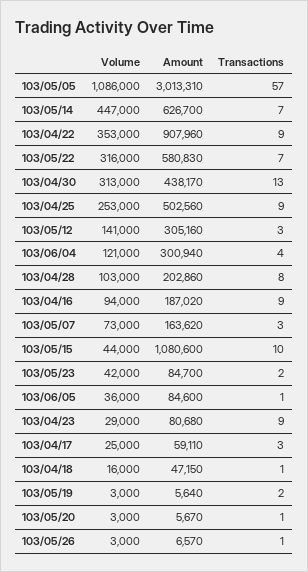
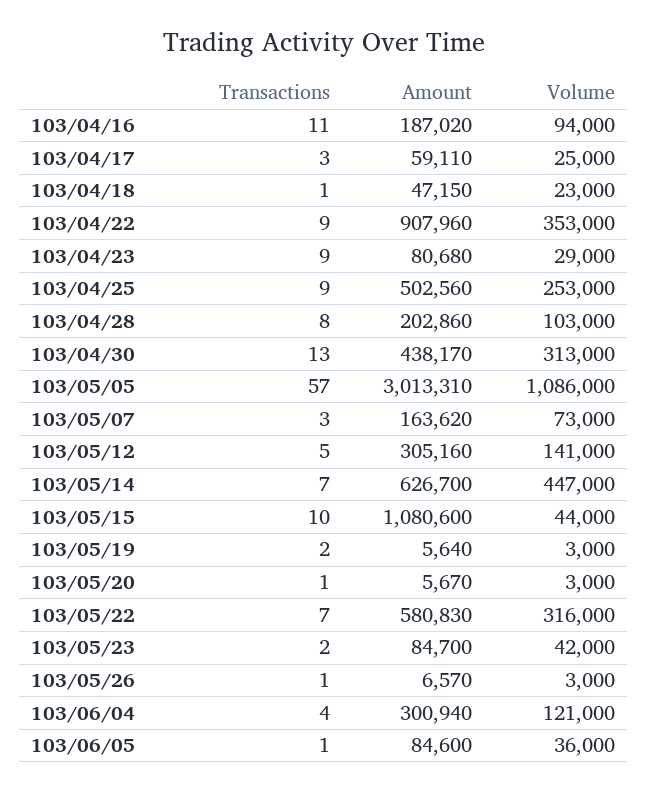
Transactions, 103/05/12: 3 -> 5
Transactions, 103/04/16: 9 -> 11
Volume, 103/04/18: 16000 -> 23000

